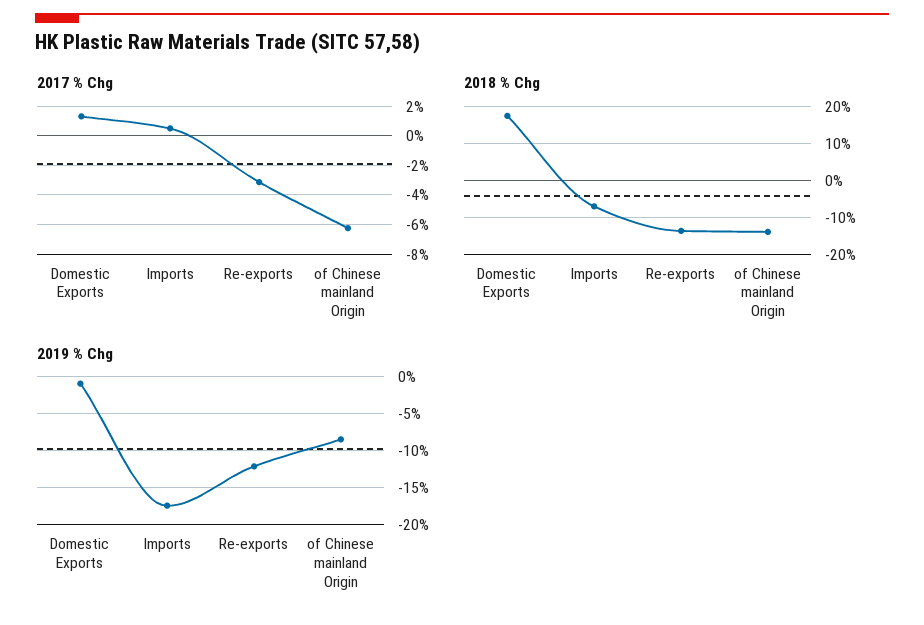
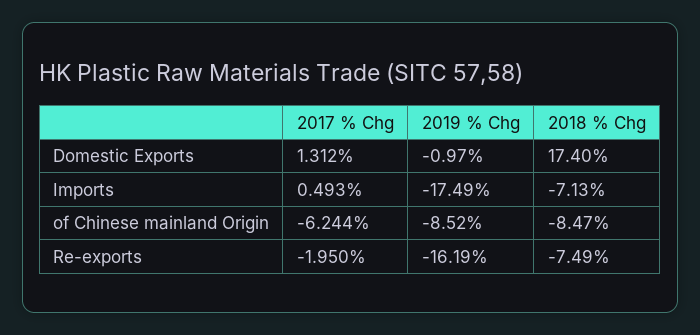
2017 % Chg, Re-exports: -3 -> -1.95
2018 % Chg, Re-exports: -14 -> -7.49
2018 % Chg, of Chinese mainland Origin: -14 -> -8.47
2019 % Chg, Re-exports: -12 -> -16.19

